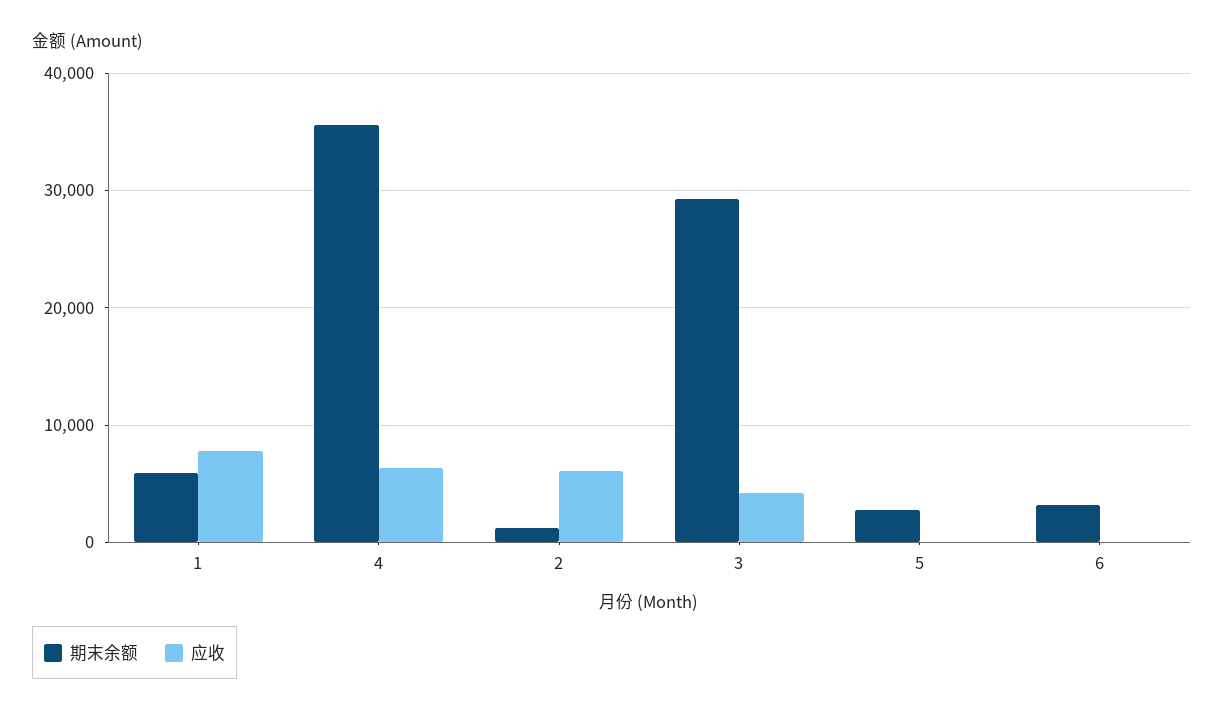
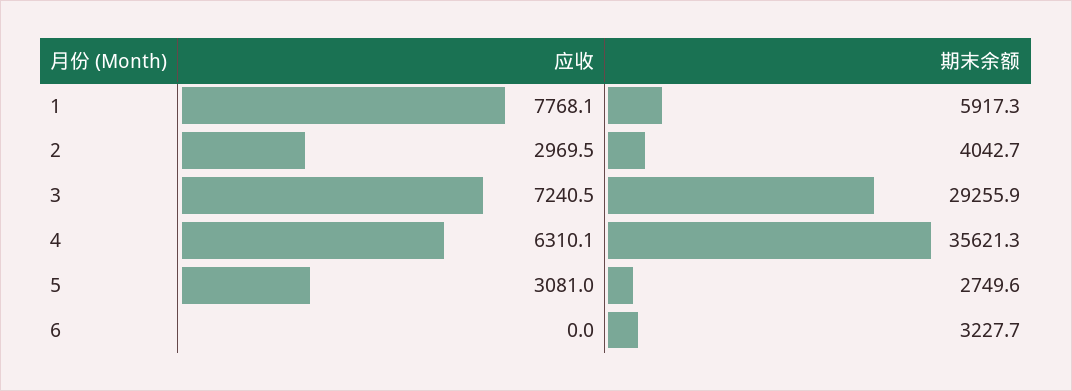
期末余额, 2: 1000 -> 4042.7
应收, 2: 6000 -> 2969.5
应收, 3: 4000 -> 7240.5
应收, 5: 0 -> 3081

